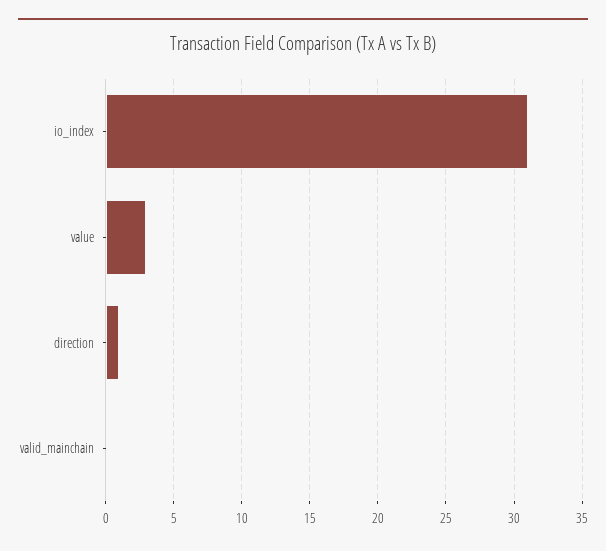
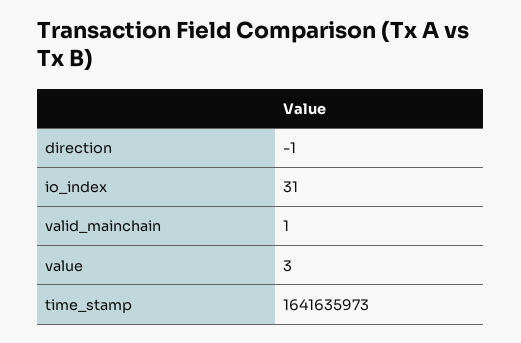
direction: 1 -> -1
valid_mainchain: 0 -> 1
time_stamp: none -> 1641635973

